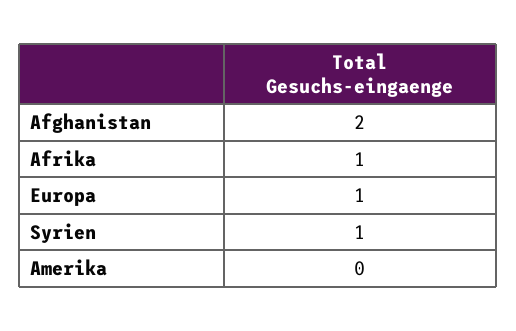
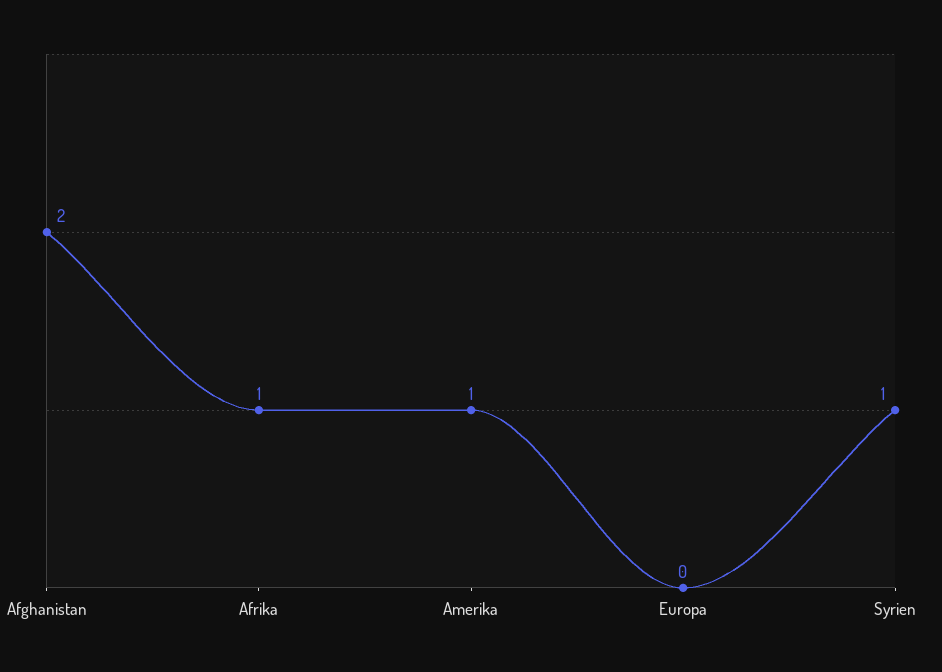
Europa: 1 -> 0
Amerika: 0 -> 1

